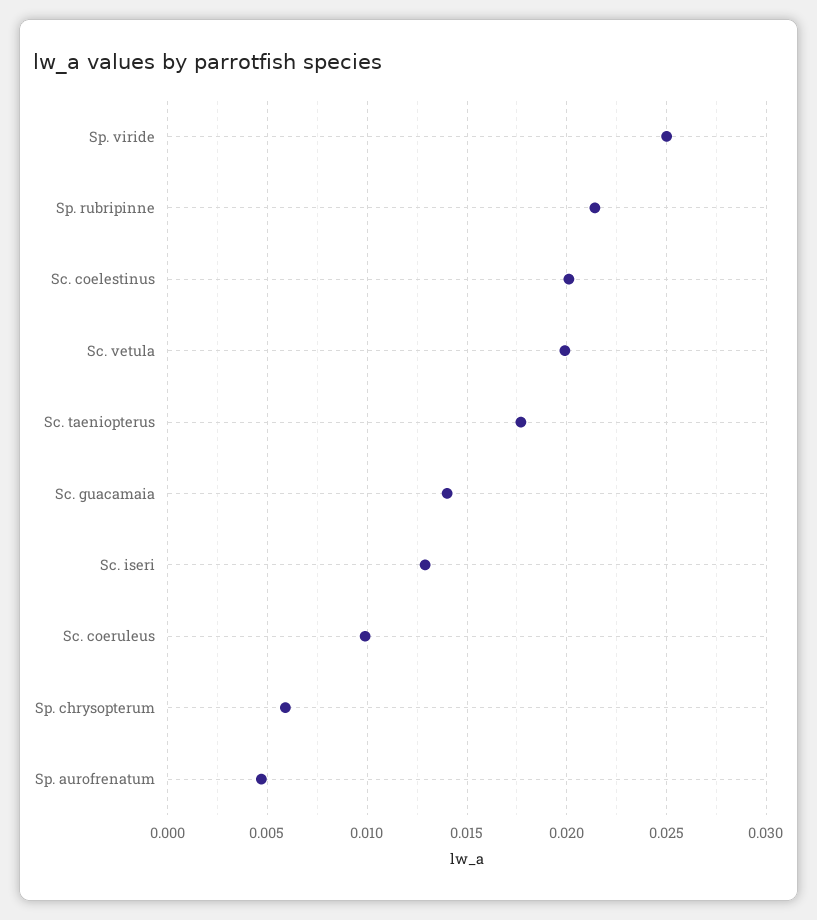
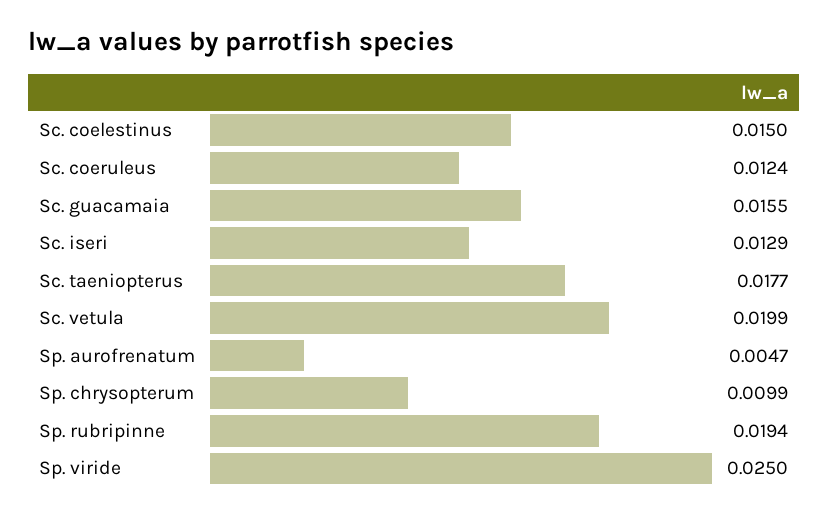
Sp. rubripinne: 0.0215 -> 0.0194
Sc. coelestinus: 0.02 -> 0.015
Sc. guacamaia: 0.014 -> 0.0155
Sc. coeruleus: 0.01 -> 0.0124
Sp. chrysopterum: 0.006 -> 0.0099

